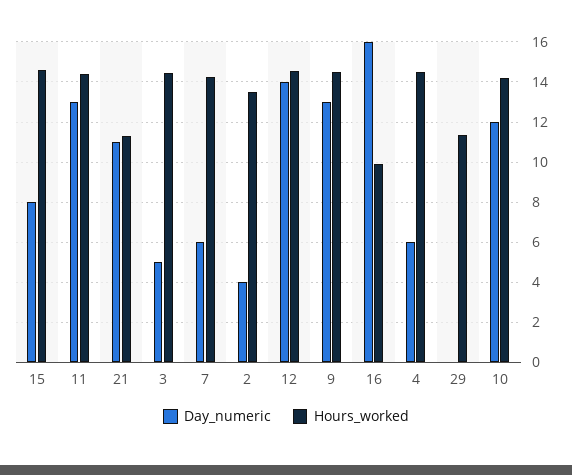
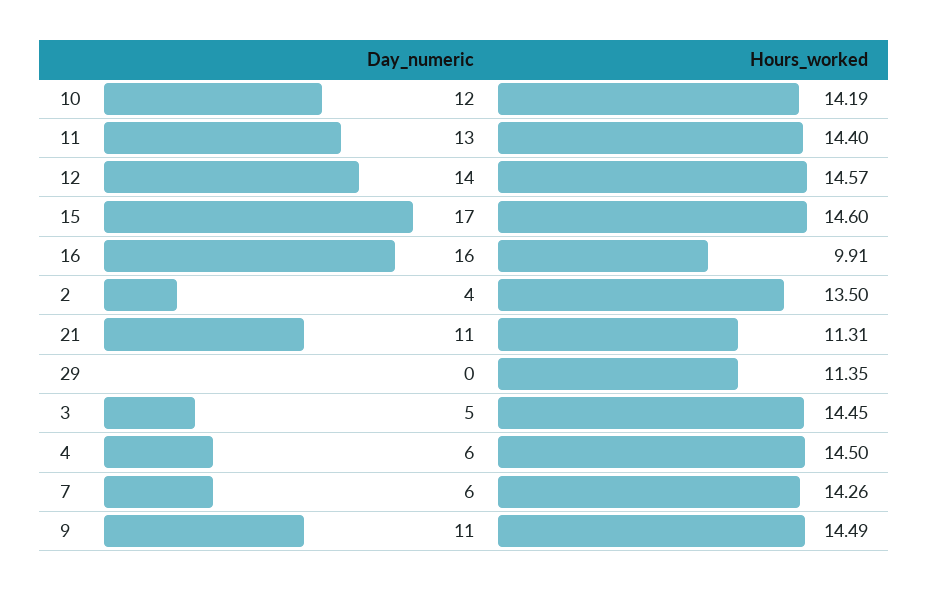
Day_numeric, 15: 8 -> 17
Day_numeric, 9: 13 -> 11

